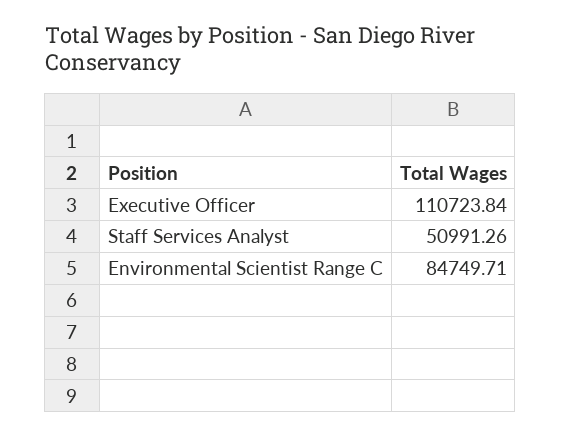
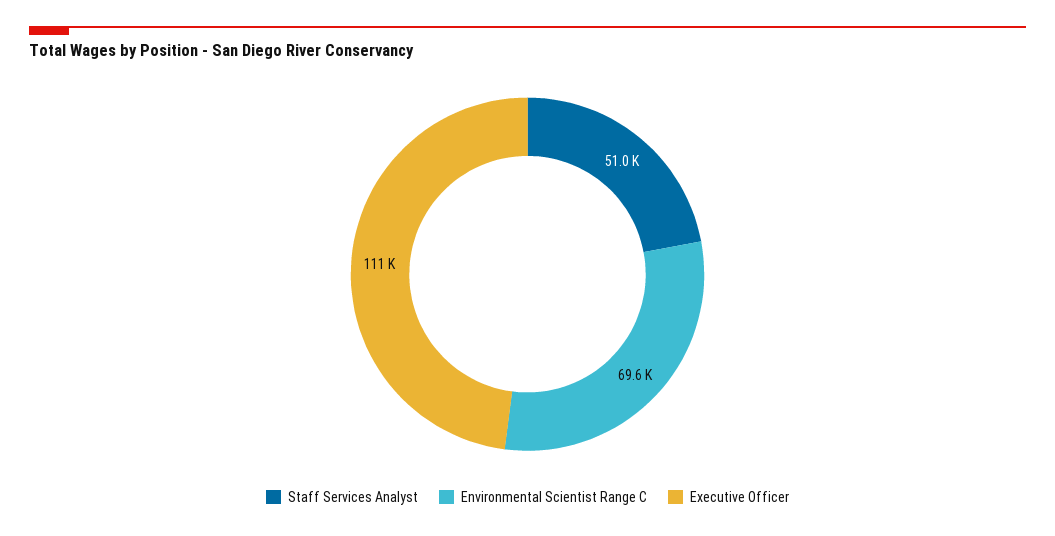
Environmental Scientist Range C: 84749.71 -> 69600

